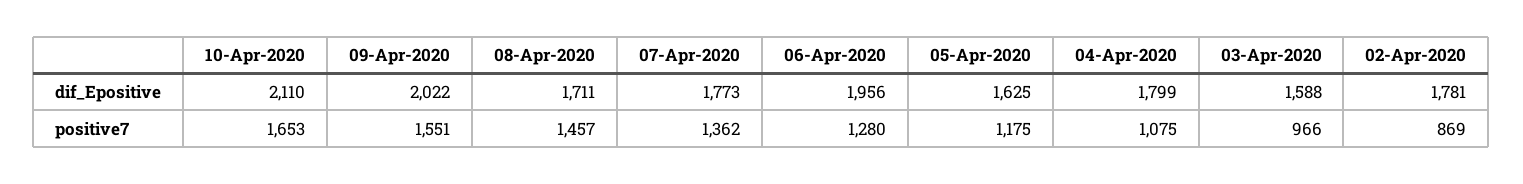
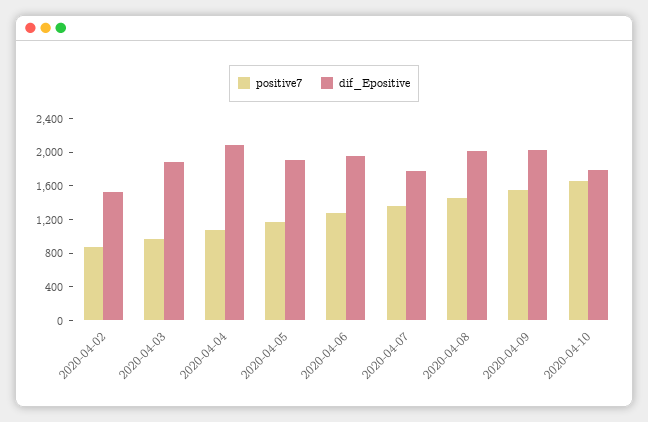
dif_Epositive, 10-Apr-2020: 2110 -> 1800
dif_Epositive, 08-Apr-2020: 1711 -> 2000
dif_Epositive, 05-Apr-2020: 1625 -> 1900
dif_Epositive, 04-Apr-2020: 1799 -> 2100
dif_Epositive, 03-Apr-2020: 1588 -> 1900
dif_Epositive, 02-Apr-2020: 1781 -> 1500

